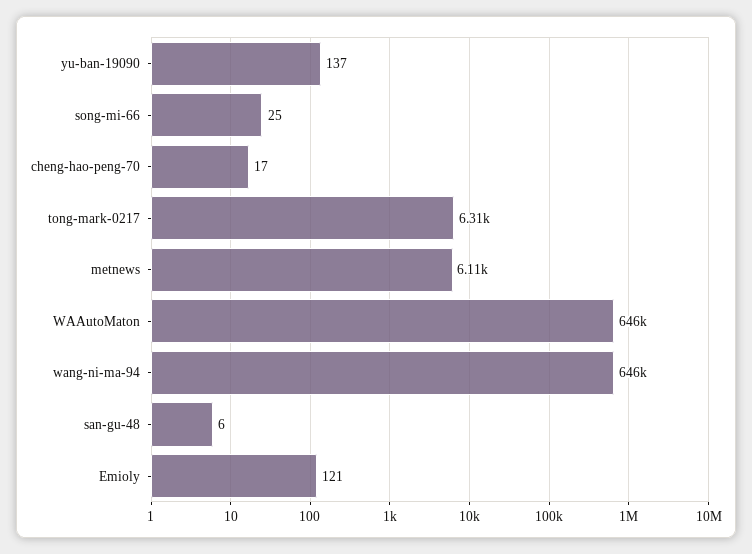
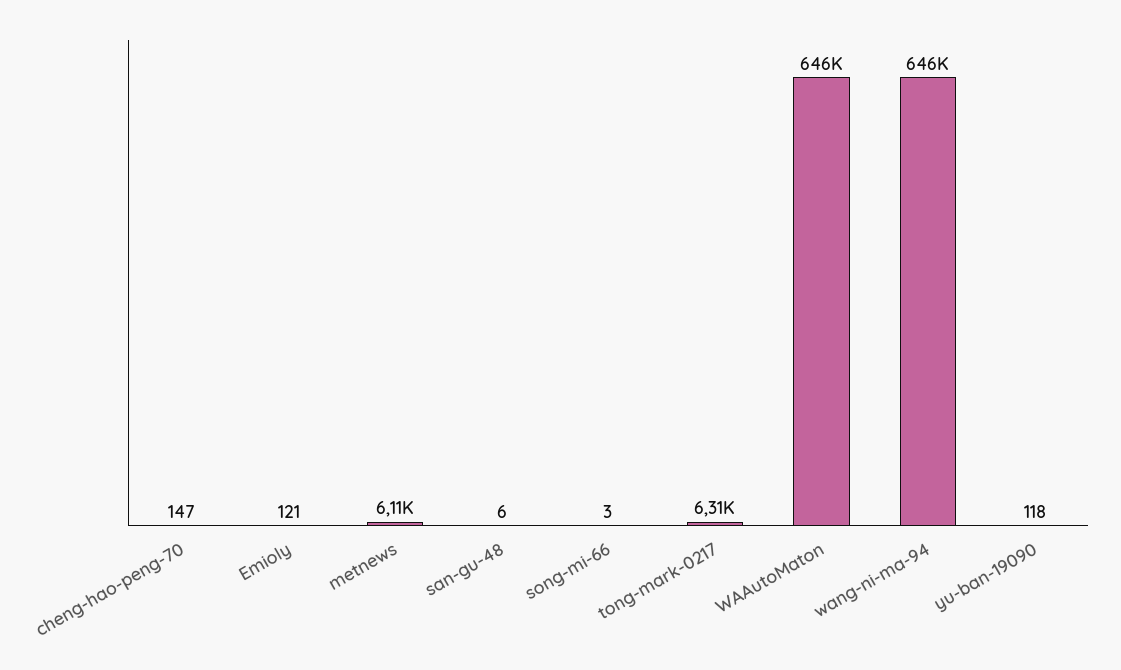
yu-ban-19090: 137 -> 118
song-mi-66: 25 -> 3
cheng-hao-peng-70: 17 -> 147

